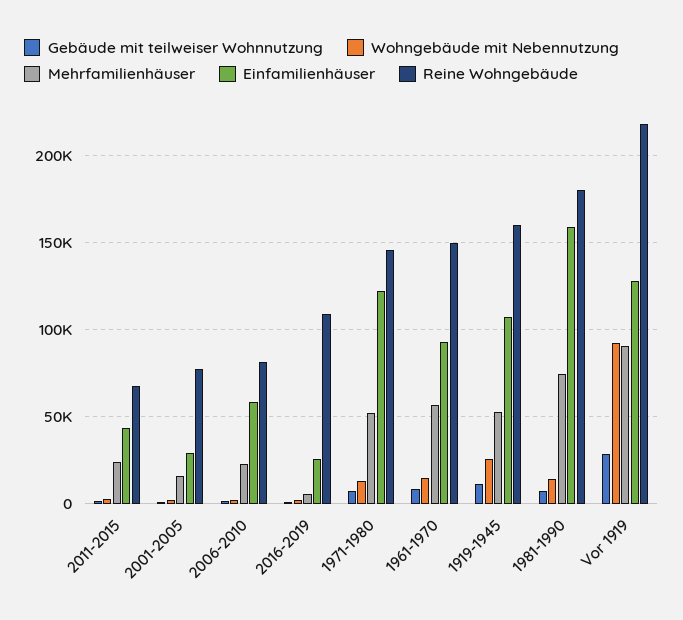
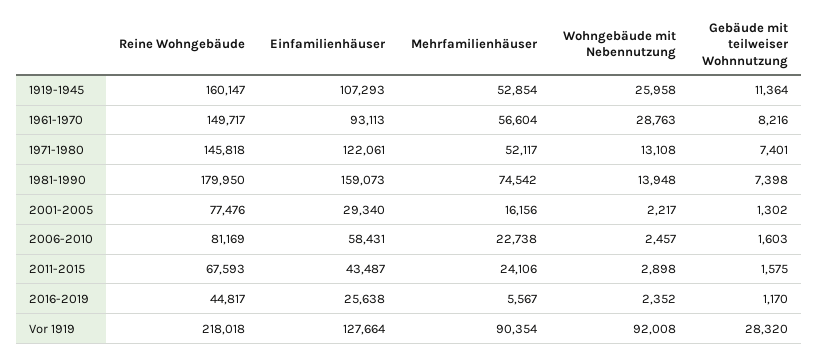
Reine Wohngebäude, 2016-2019: 110000 -> 44817
Wohngebäude mit Nebennutzung, 1961-1970: 15000 -> 28763

